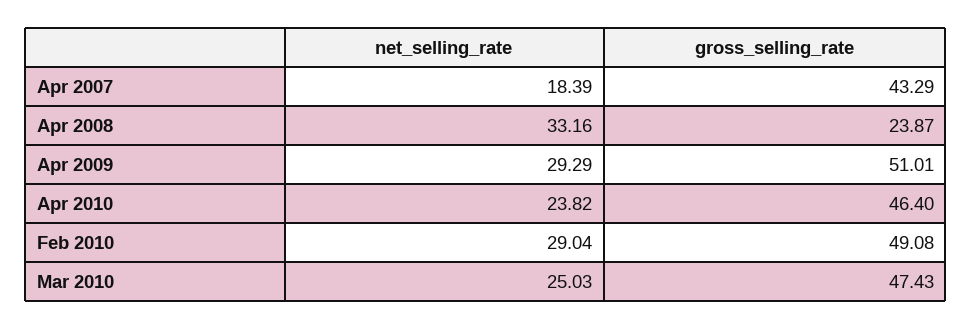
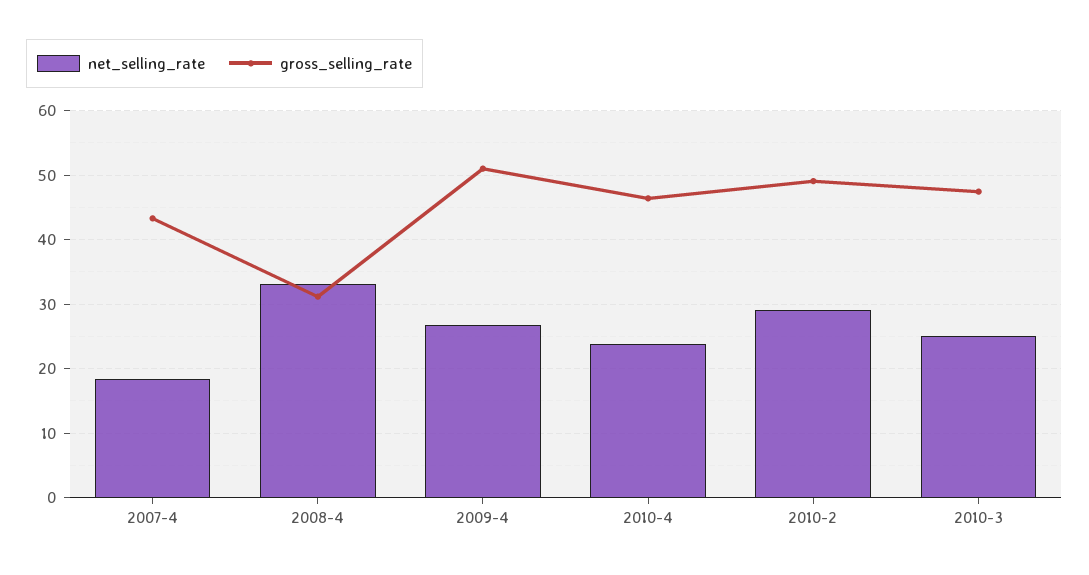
gross_selling_rate, Apr 2008: 23.87 -> 31
net_selling_rate, Apr 2009: 29.29 -> 27

